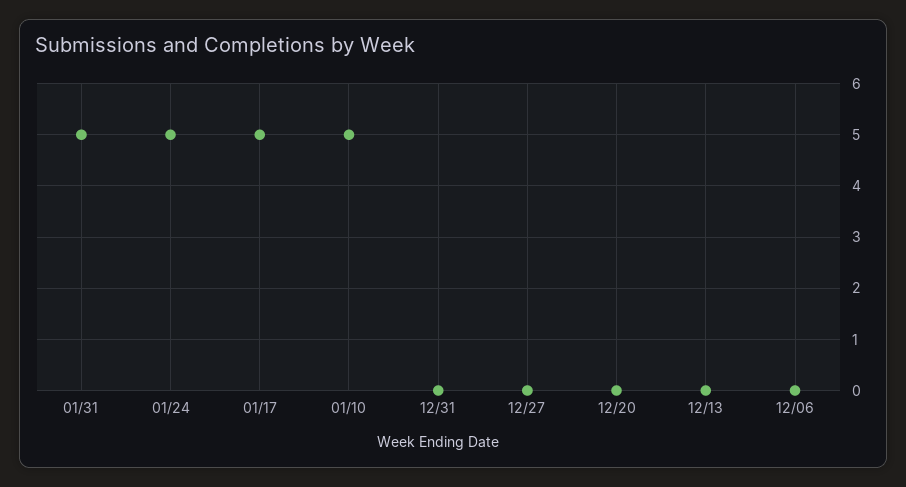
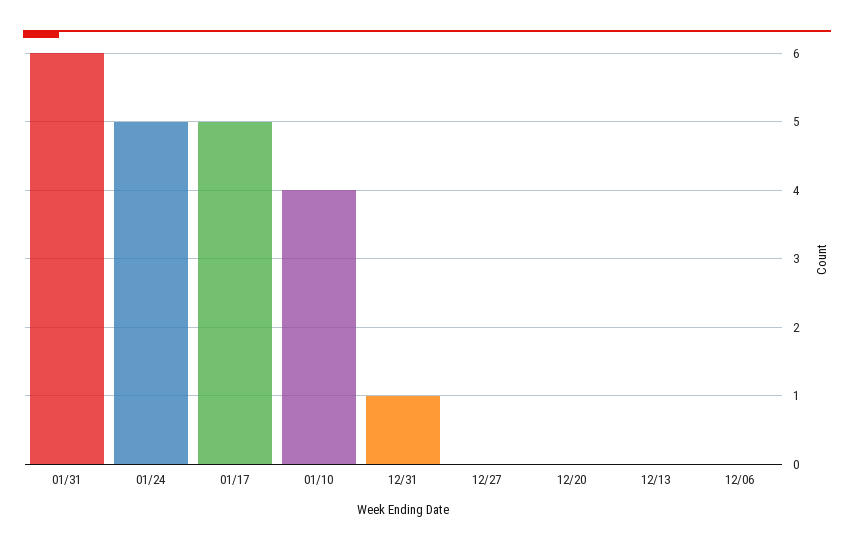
01/31: 5 -> 6
01/10: 5 -> 4
12/31: 0 -> 1

